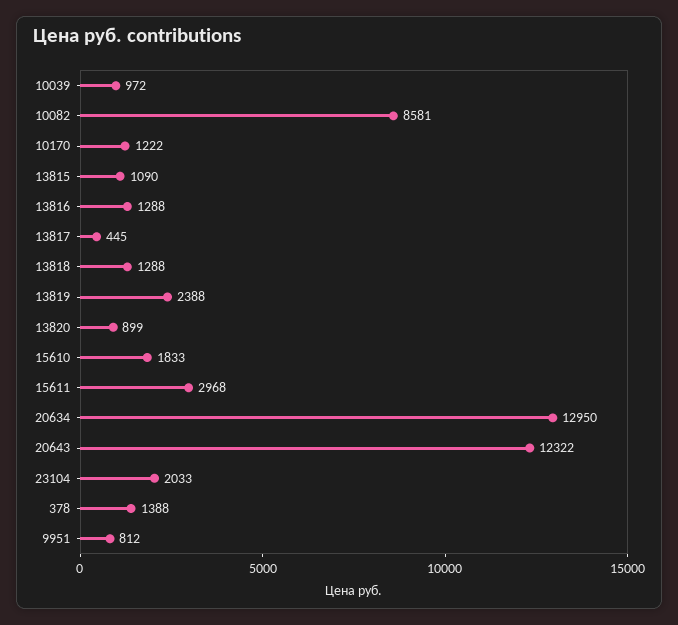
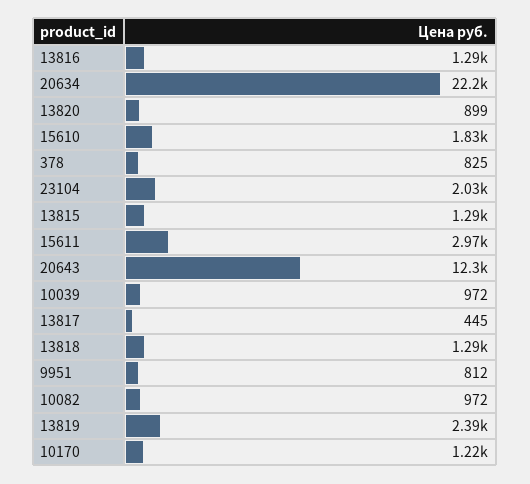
10082: 8581 -> 972
13815: 1090 -> 1290
20634: 12950 -> 22200
378: 1388 -> 825

